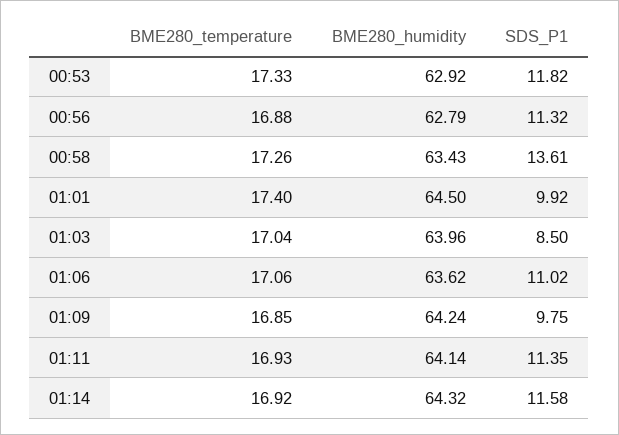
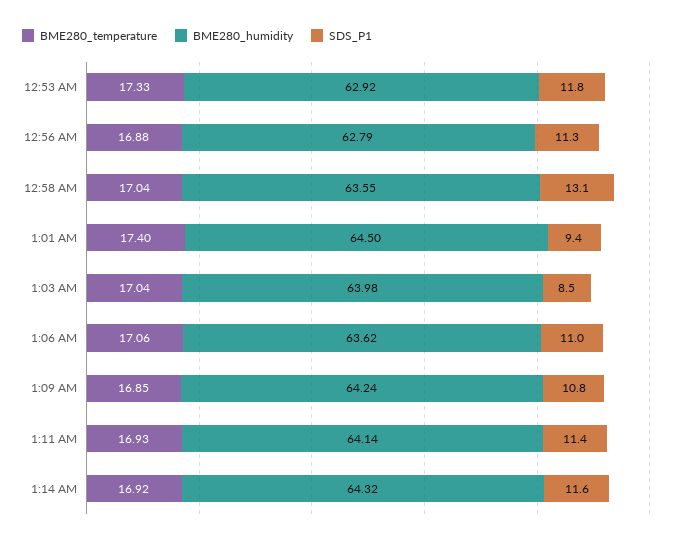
BME280_temperature, 00:58: 17.26 -> 17.04
BME280_humidity, 00:58: 63.43 -> 63.55
SDS_P1, 00:58: 13.61 -> 13.1
SDS_P1, 01:01: 9.92 -> 9.4
BME280_humidity, 01:03: 63.96 -> 63.98
SDS_P1, 01:09: 9.75 -> 10.8

